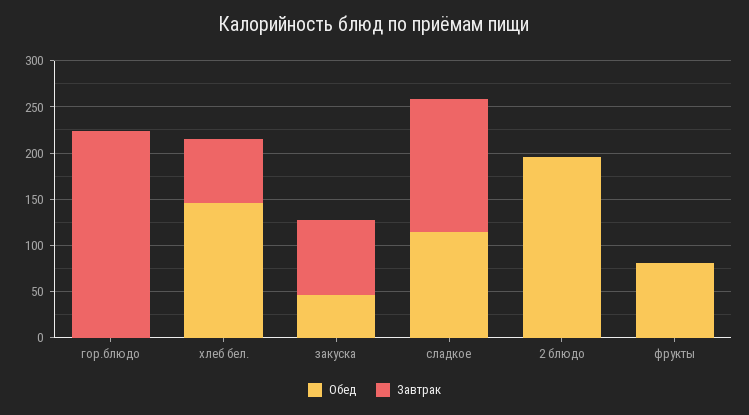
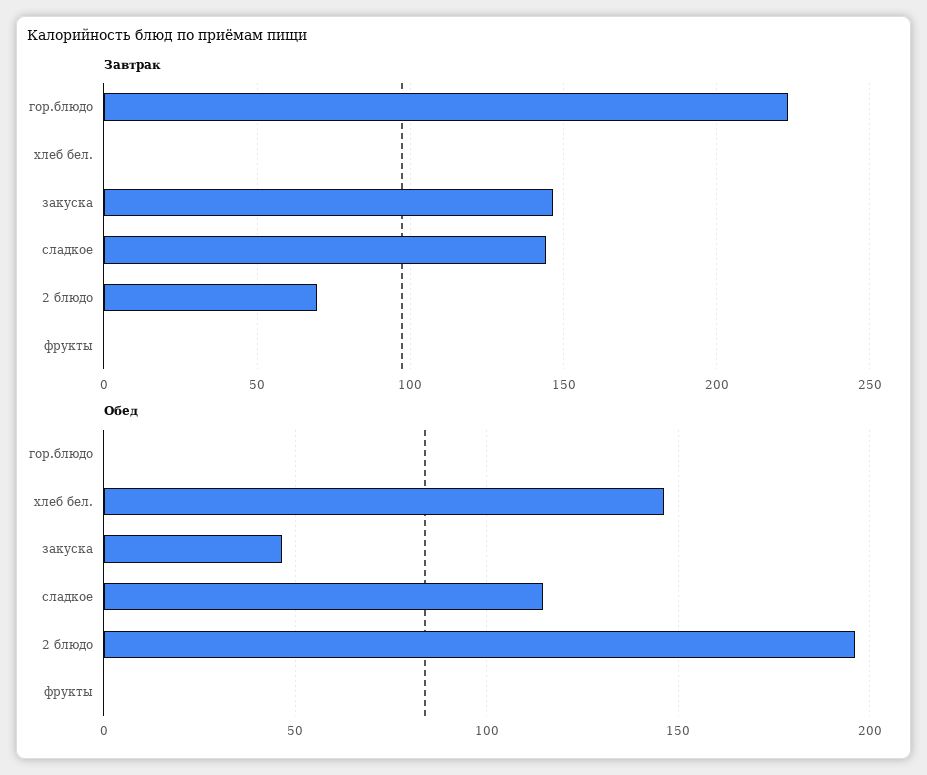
Завтрак, хлеб бел.: 70 -> 0
Завтрак, закуска: 80 -> 145
Завтрак, 2 блюдо: 0 -> 70
Обед, фрукты: 80 -> 0

